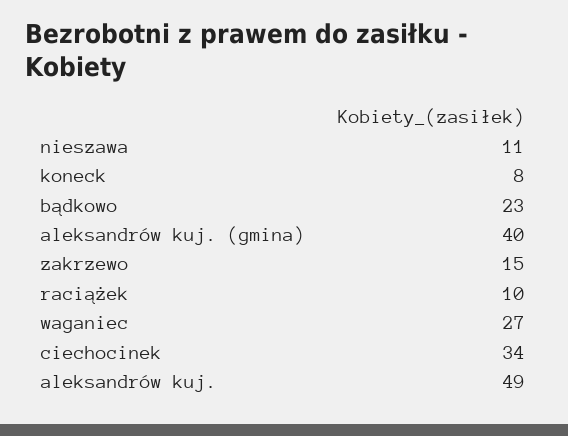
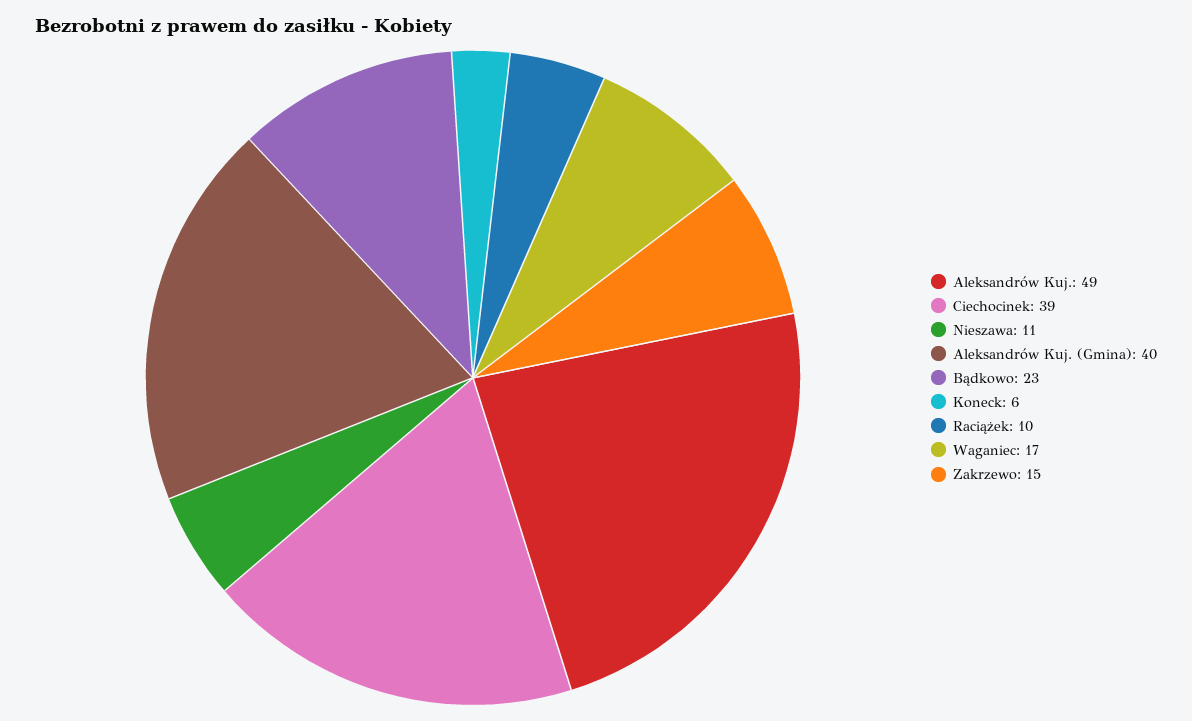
koneck: 8 -> 6
waganiec: 27 -> 17
ciechocinek: 34 -> 39

